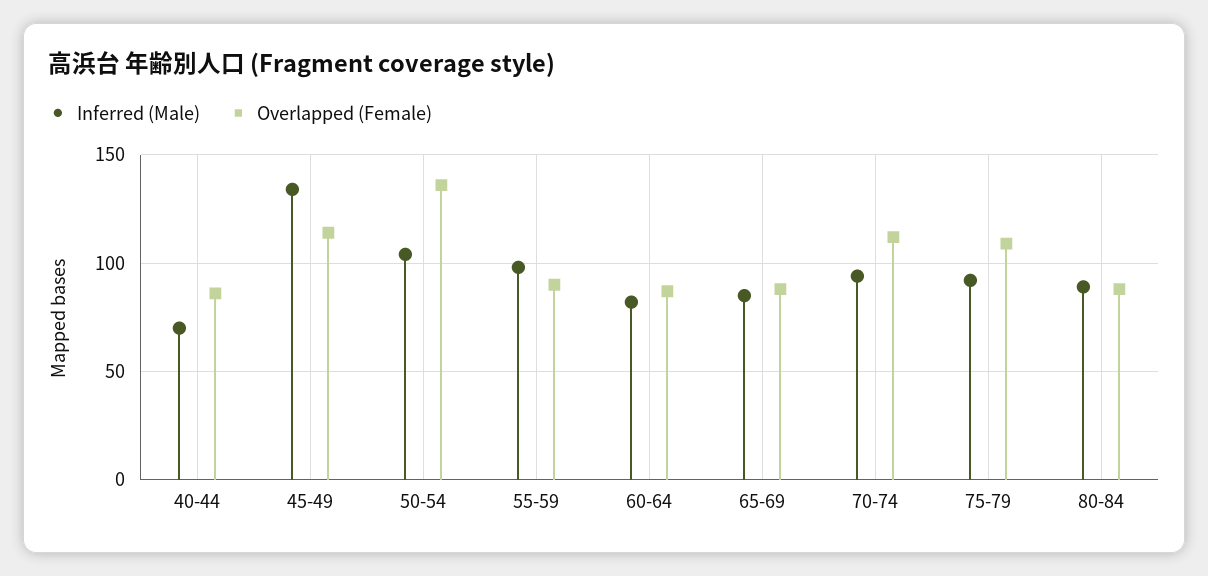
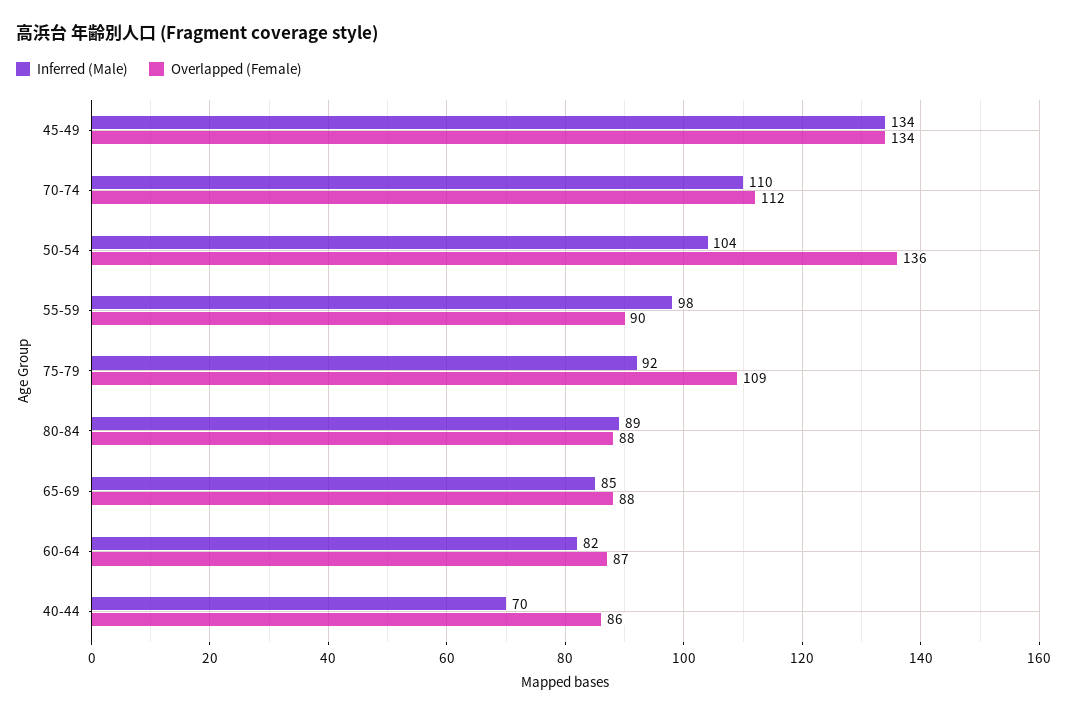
Overlapped (Female), 45-49: 115 -> 134
Inferred (Male), 70-74: 95 -> 110

